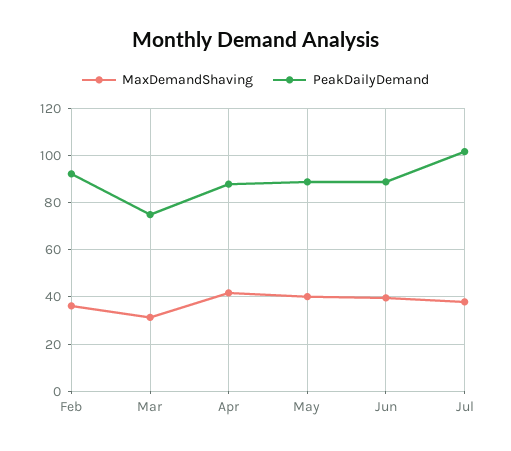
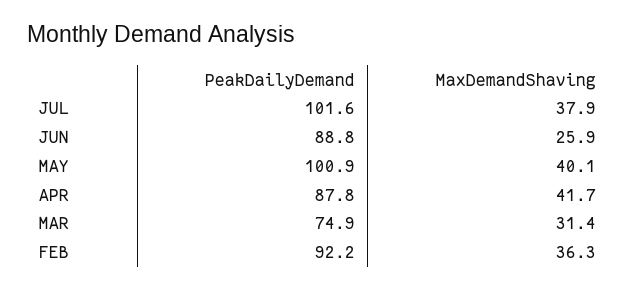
PeakDailyDemand, May: 90 -> 100.9
MaxDemandShaving, Jun: 40 -> 25.9

